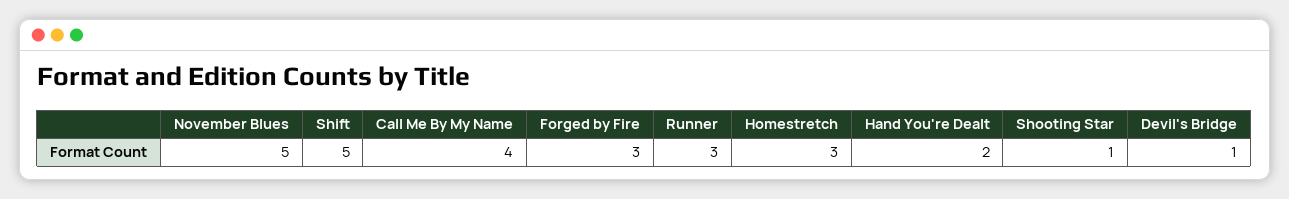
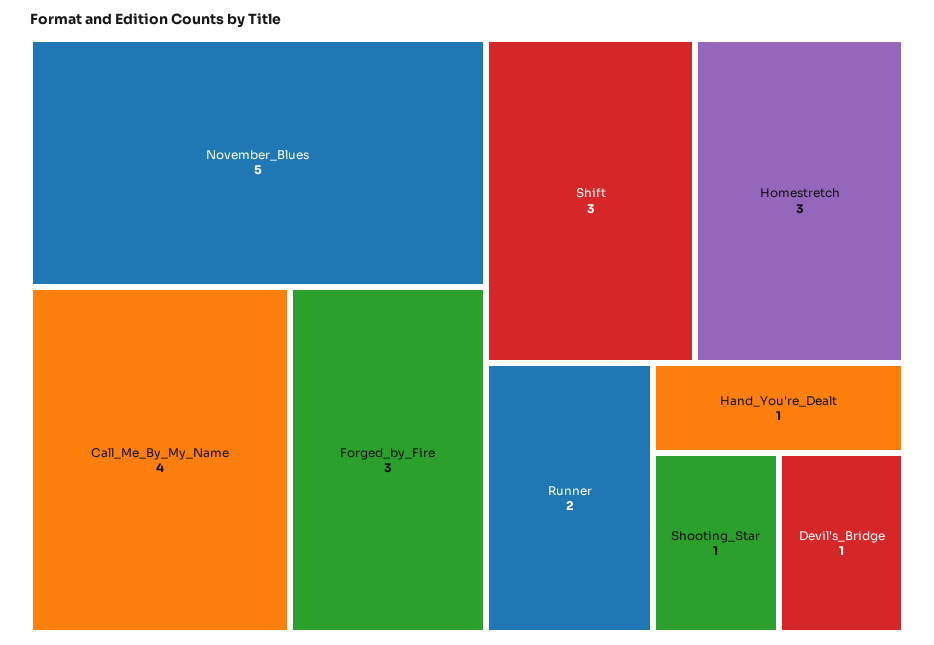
Shift: 5 -> 3
Runner: 3 -> 2
Hand You're Dealt: 2 -> 1

